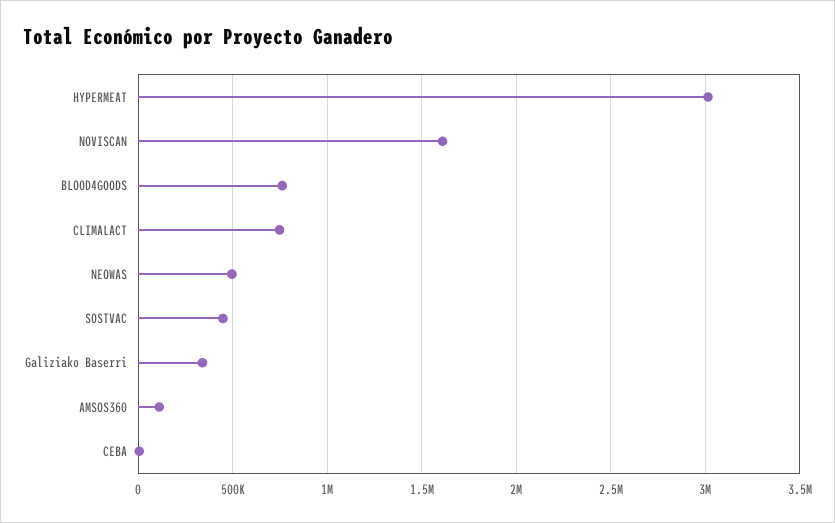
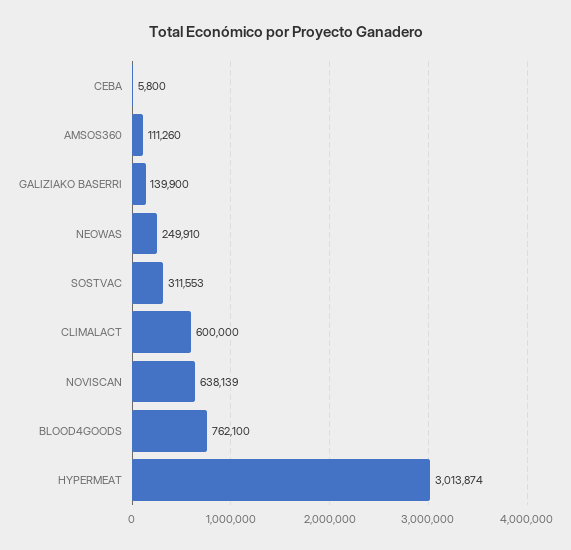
NOVISCAN: 1600000 -> 638139
CLIMALACT: 750000 -> 600000
NEOWAS: 500000 -> 249910
SOSTVAC: 450000 -> 311553
Galiziako Baserri: 350000 -> 139900

